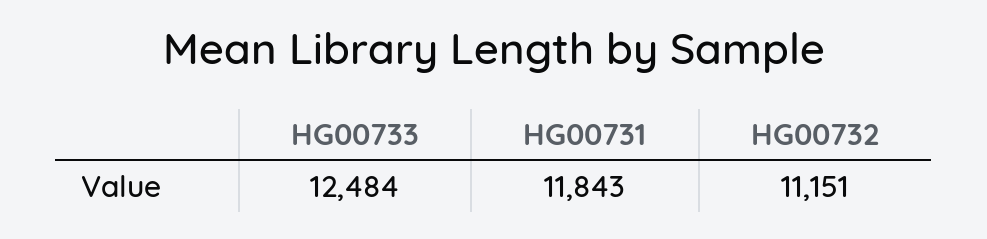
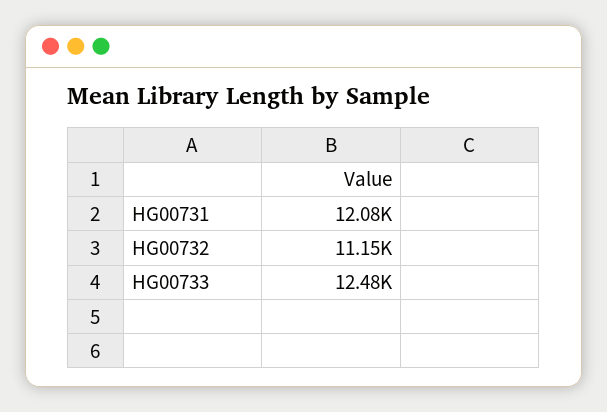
HG00731: 11843 -> 12080

